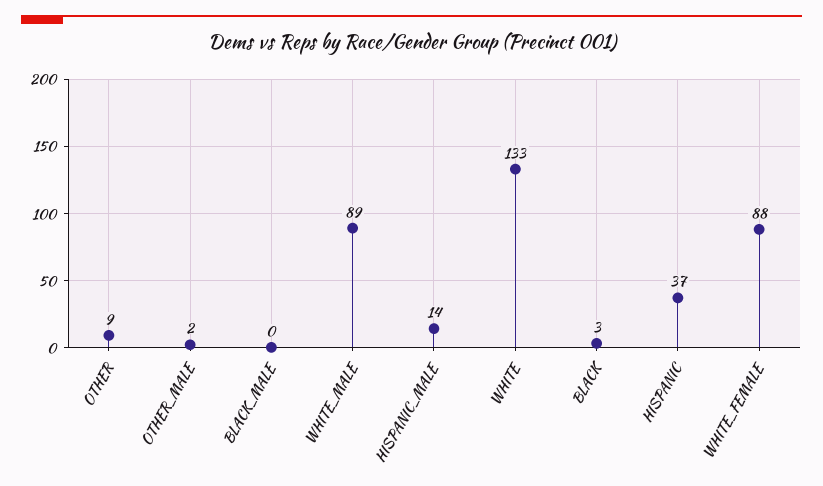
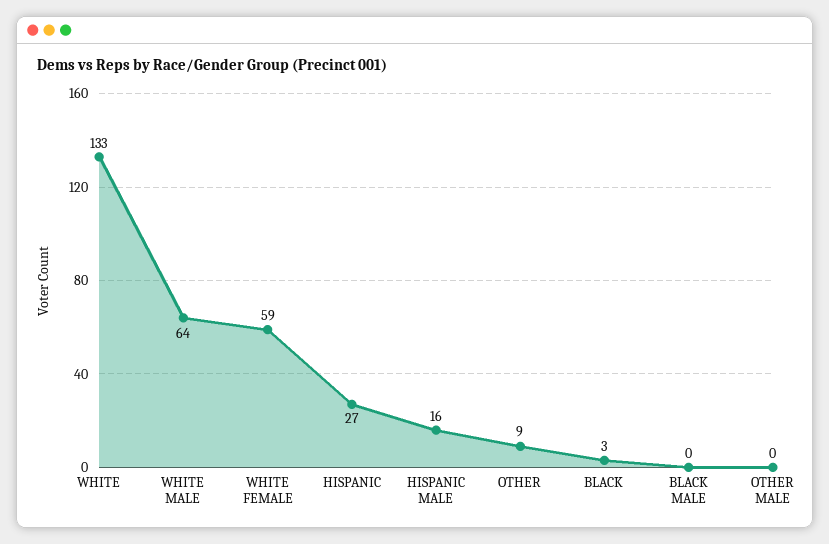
OTHER_MALE: 2 -> 0
WHITE_MALE: 89 -> 64
HISPANIC_MALE: 14 -> 16
HISPANIC: 37 -> 27
WHITE_FEMALE: 88 -> 59

